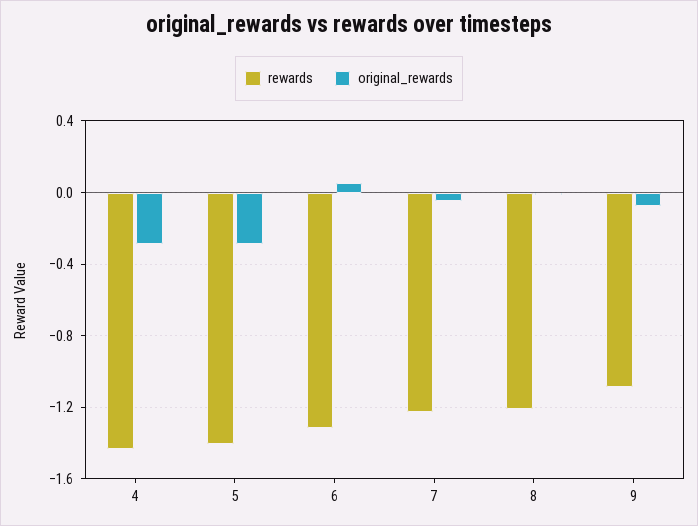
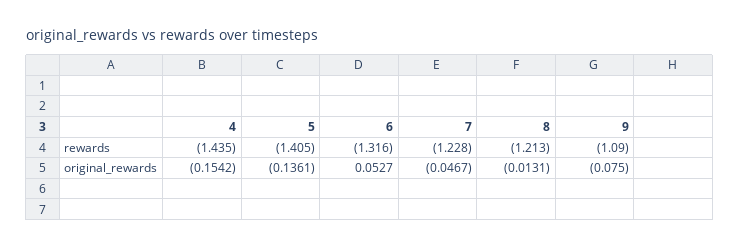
original_rewards, 4: -0.3 -> -0.1542
original_rewards, 5: -0.3 -> -0.1361

